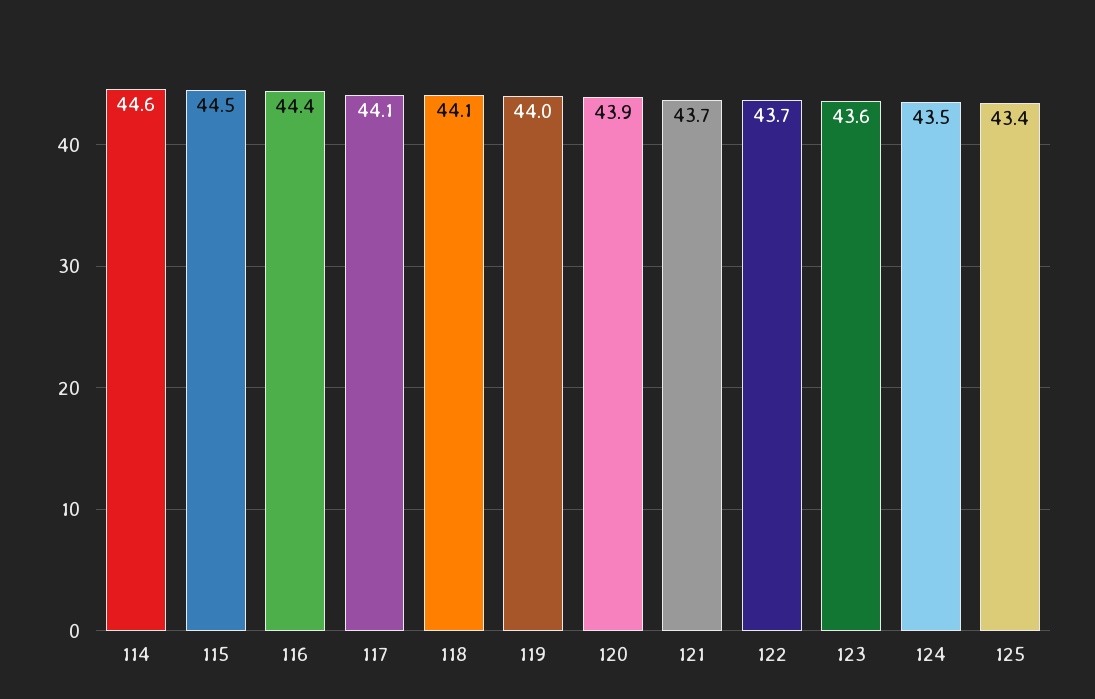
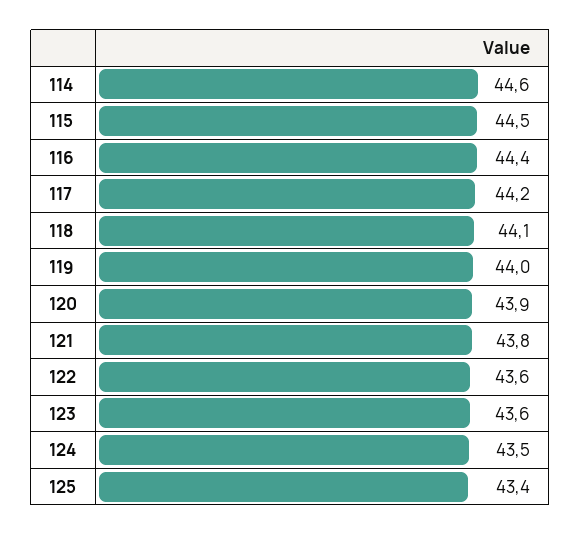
117: 44.1 -> 44.2
121: 43.7 -> 43.8
122: 43.7 -> 43.6

